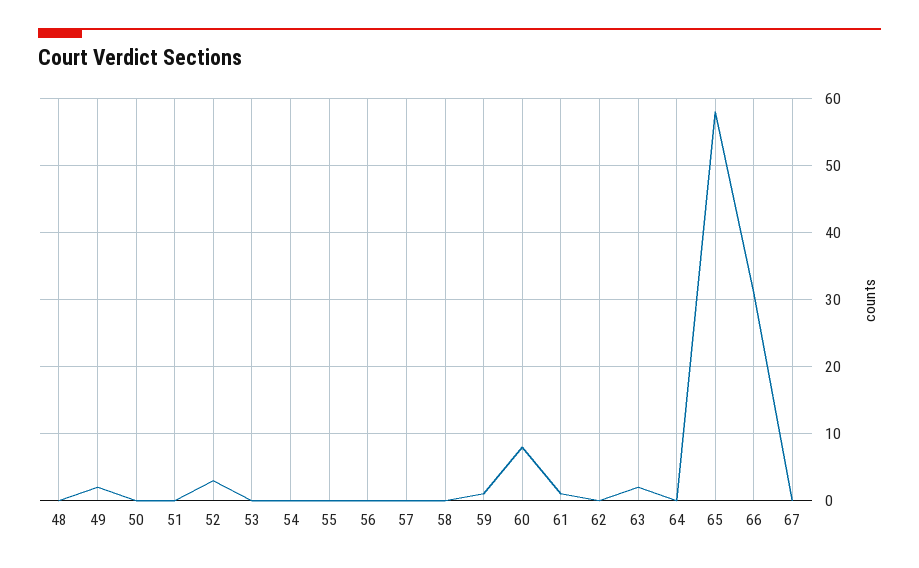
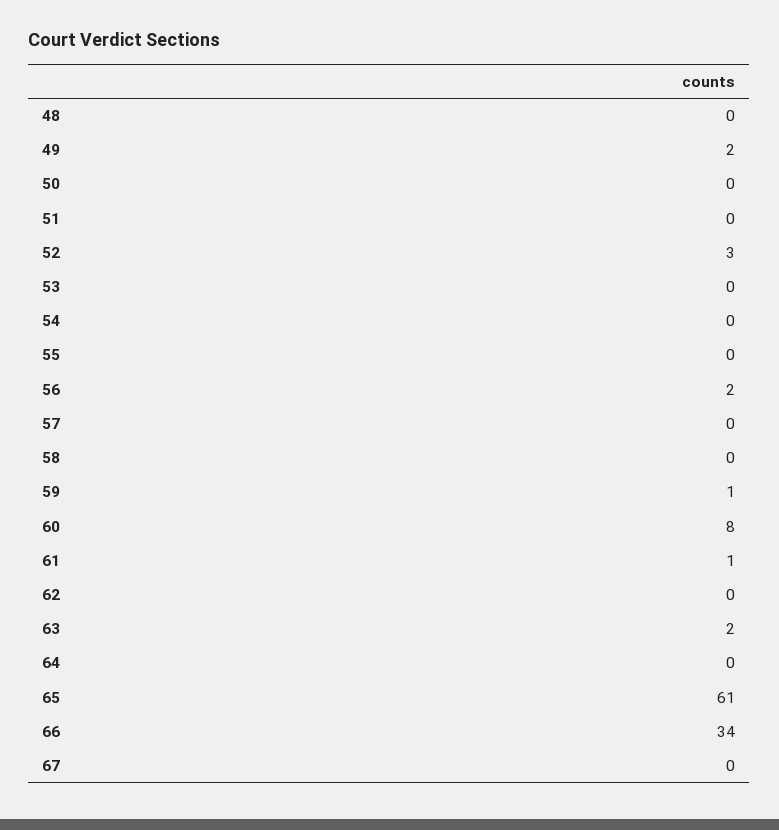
56: 0 -> 2
65: 58 -> 61
66: 31 -> 34

